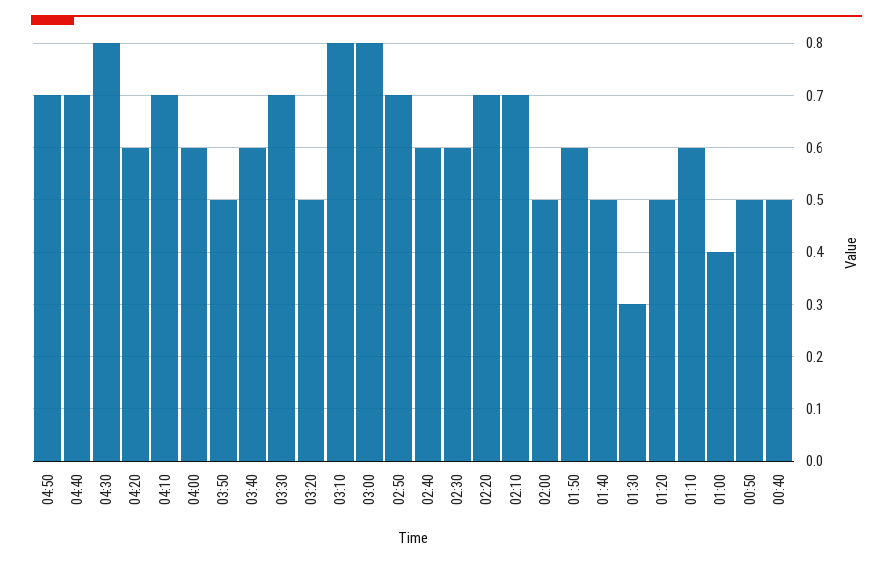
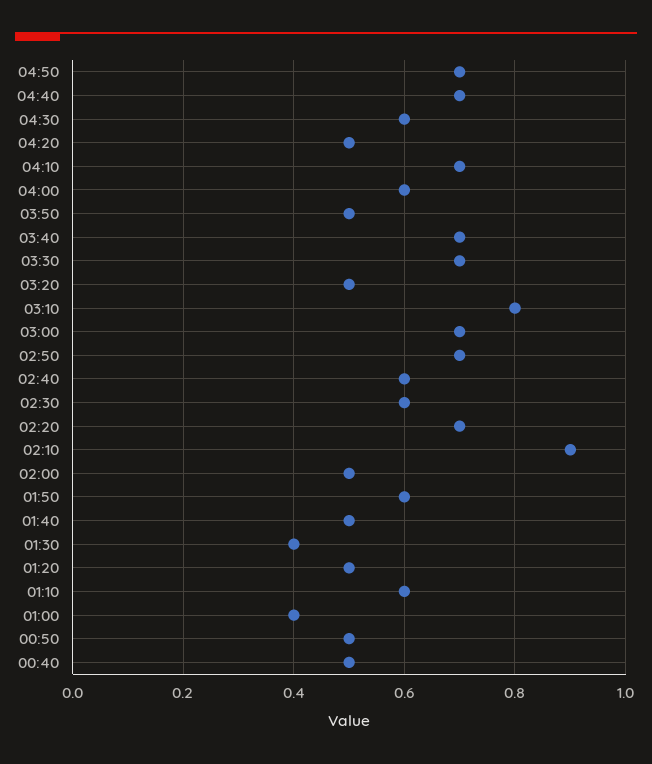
04:30: 0.8 -> 0.6
04:20: 0.6 -> 0.5
03:40: 0.6 -> 0.7
03:00: 0.8 -> 0.7
02:10: 0.7 -> 0.9
01:30: 0.3 -> 0.4

